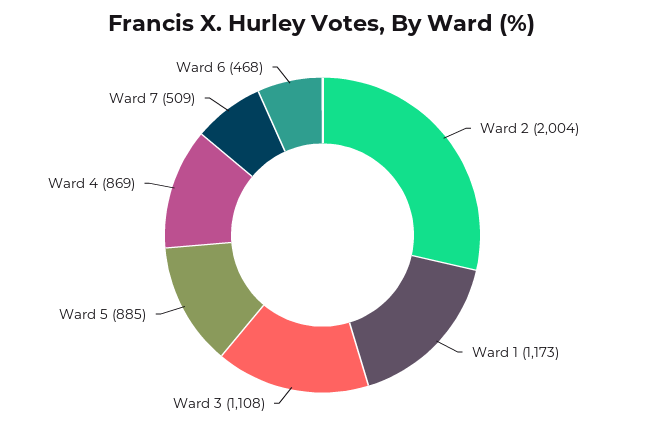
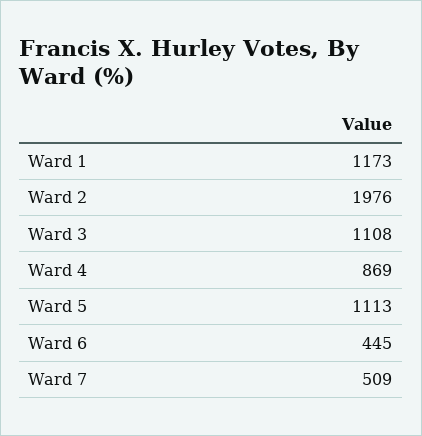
Ward 2: 2004 -> 1976
Ward 5: 885 -> 1113
Ward 6: 468 -> 445

